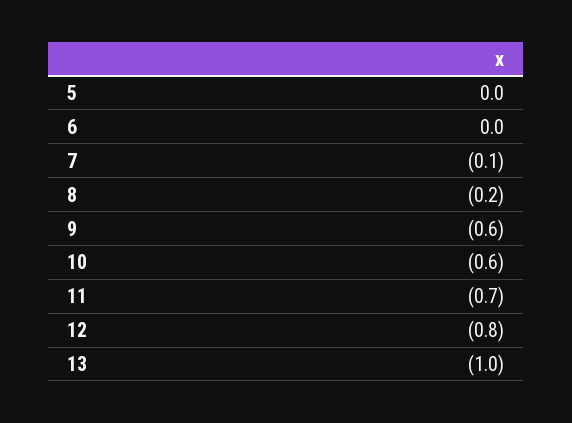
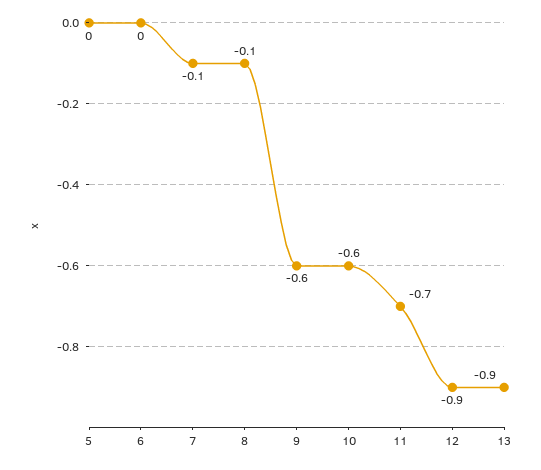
8: -0.2 -> -0.1
12: -0.8 -> -0.9
13: -1 -> -0.9

